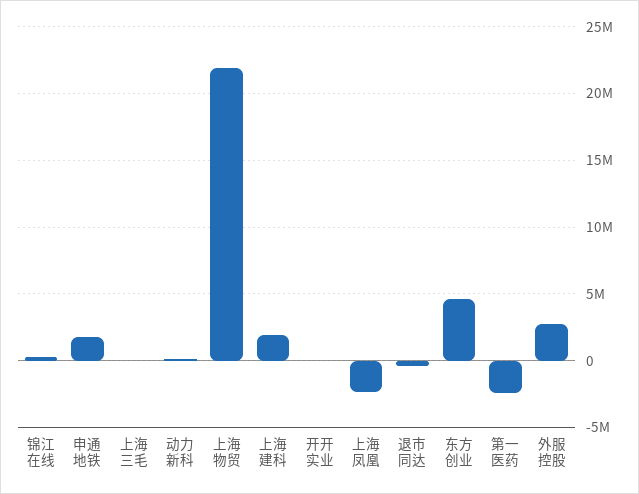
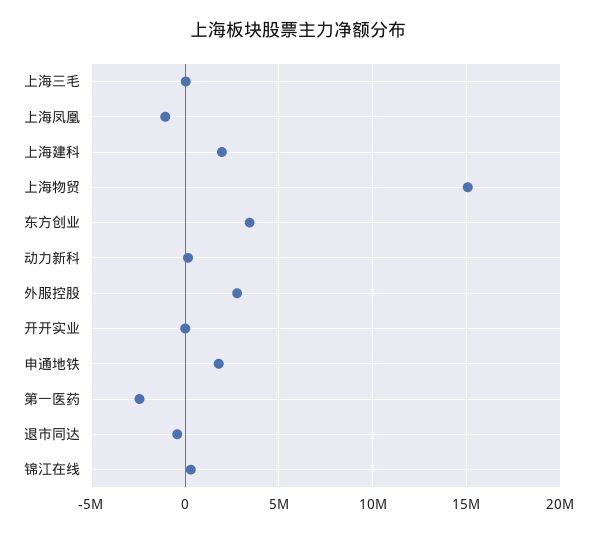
上海物贸: 22000000 -> 15000000
上海凤凰: -2500000 -> -1000000
东方创业: 4500000 -> 3500000

